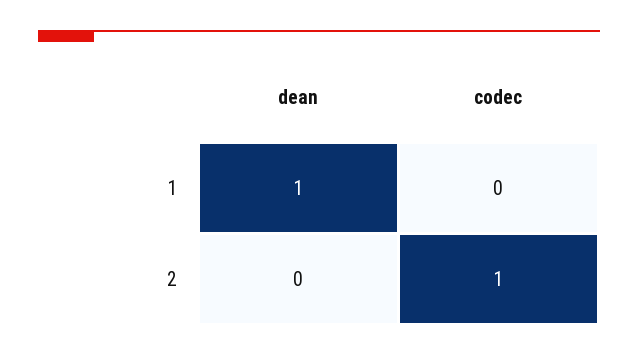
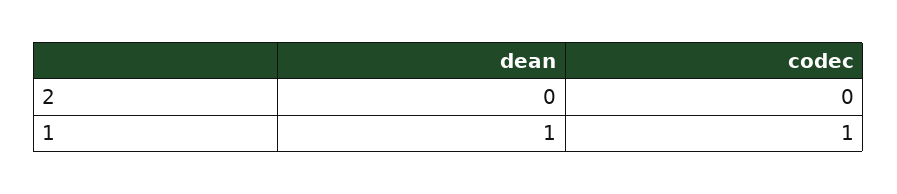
codec, 1: 0 -> 1
codec, 2: 1 -> 0

